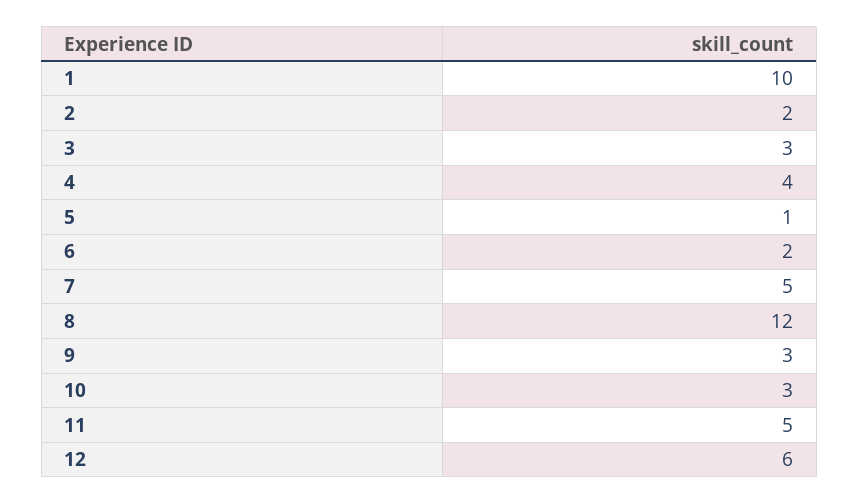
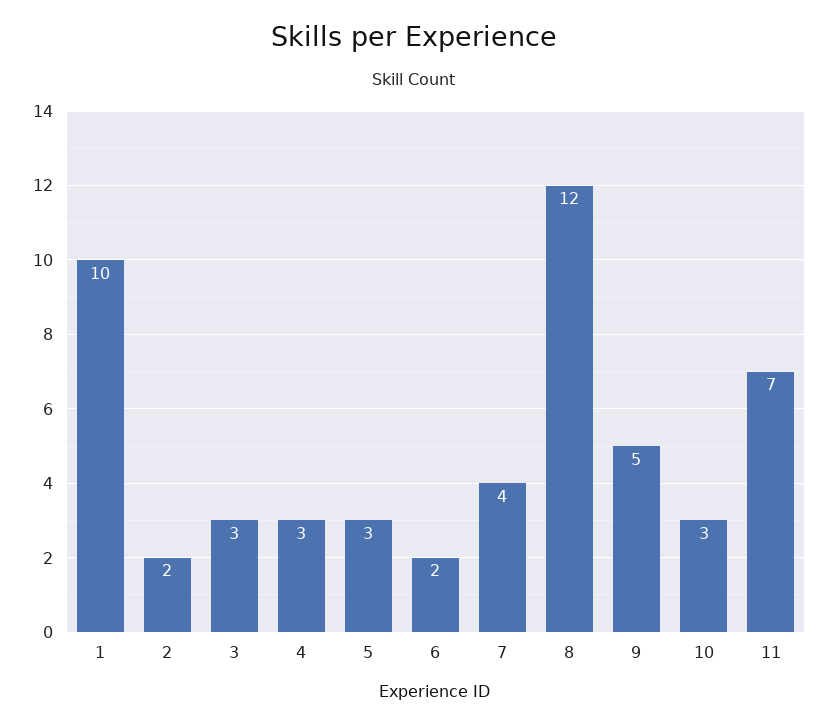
4: 4 -> 3
5: 1 -> 3
7: 5 -> 4
9: 3 -> 5
11: 5 -> 7
12: 6 -> none

